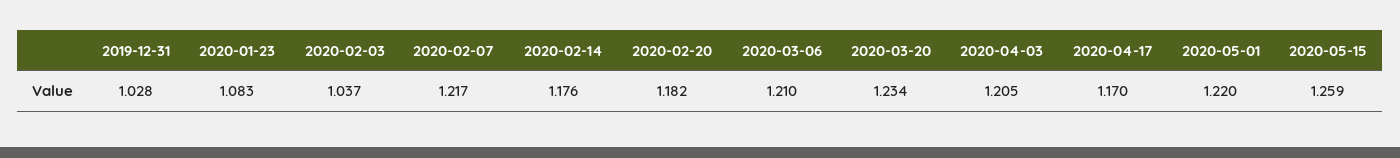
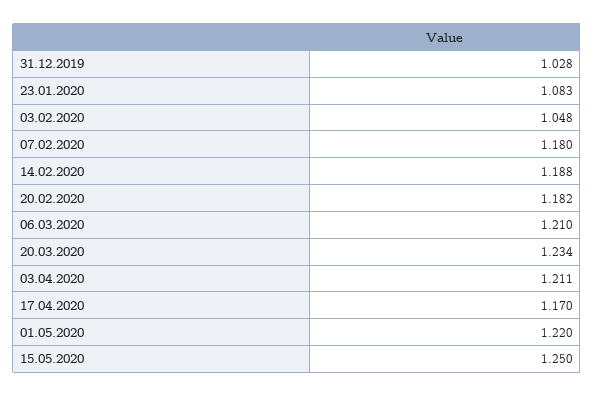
2020-02-03: 1.037 -> 1.048
2020-02-07: 1.217 -> 1.18
2020-02-14: 1.176 -> 1.188
2020-04-03: 1.205 -> 1.211
2020-05-15: 1.259 -> 1.25

